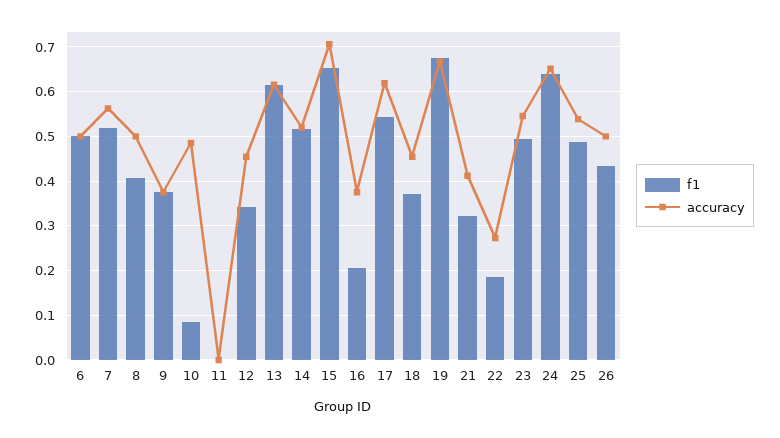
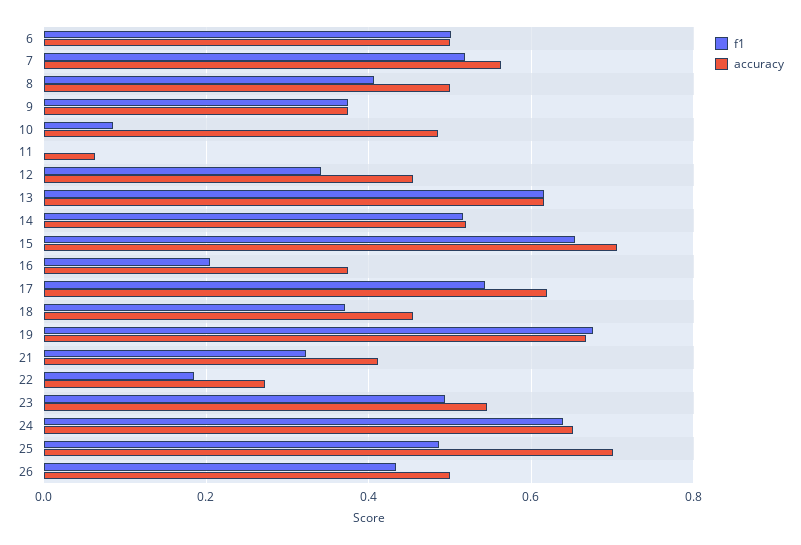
accuracy, 11: 0 -> 0.06
accuracy, 25: 0.54 -> 0.7

